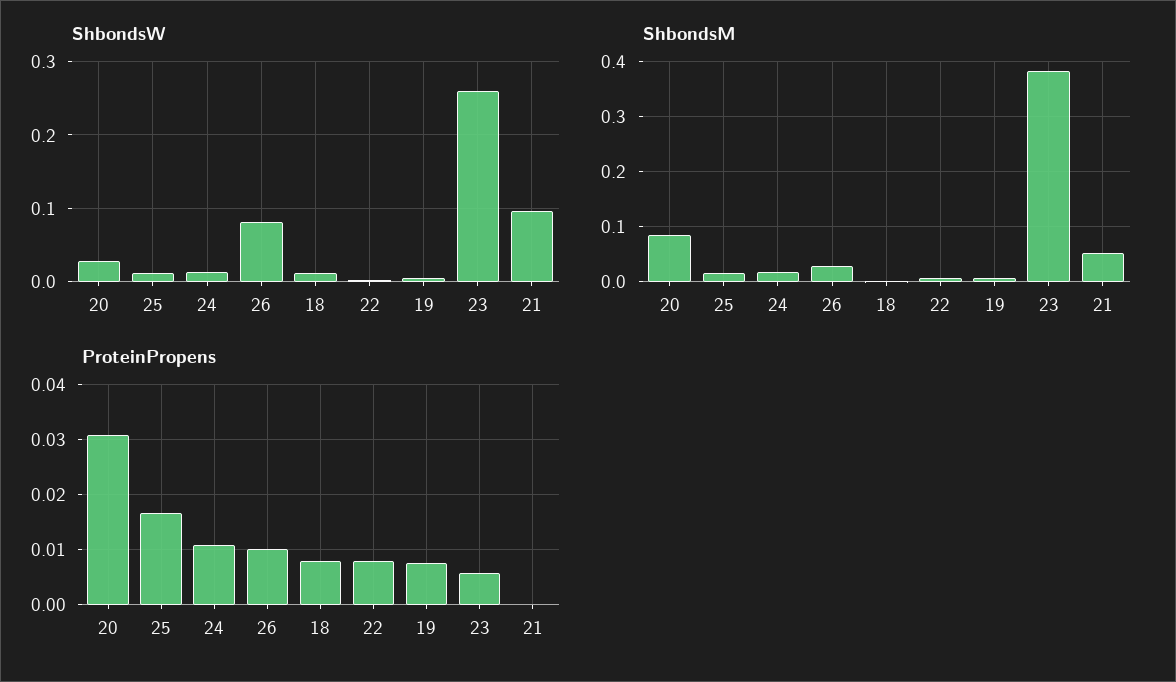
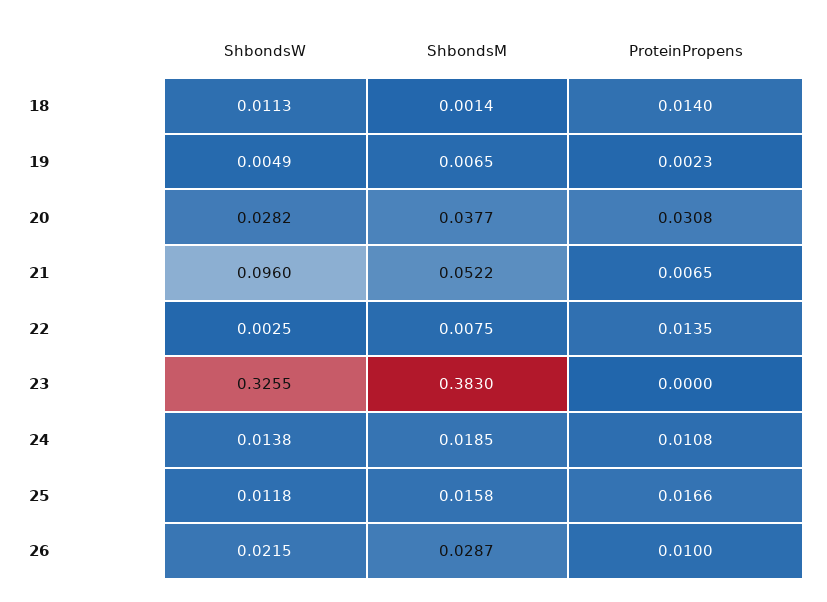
ShbondsW, 26: 0.08 -> 0.0215
ShbondsW, 23: 0.26 -> 0.3255
ShbondsM, 20: 0.08 -> 0.0377
ProteinPropens, 18: 0.008 -> 0.014
ProteinPropens, 22: 0.008 -> 0.0135
ProteinPropens, 19: 0.008 -> 0.0023
ProteinPropens, 23: 0.006 -> 0
ProteinPropens, 21: 0 -> 0.0065

